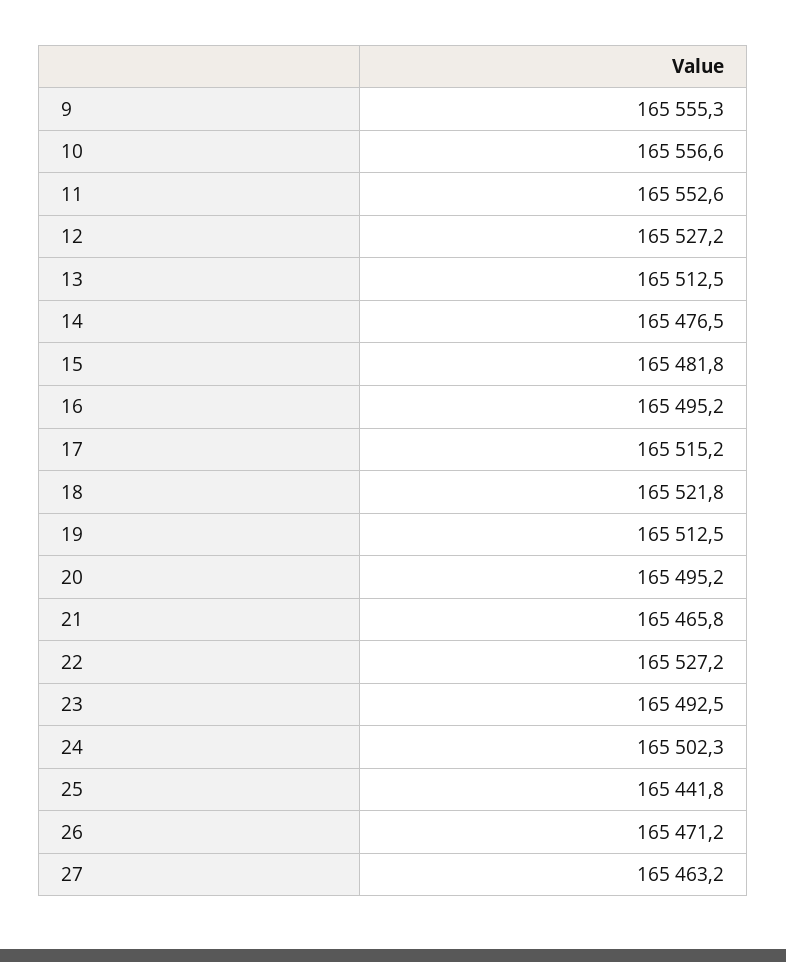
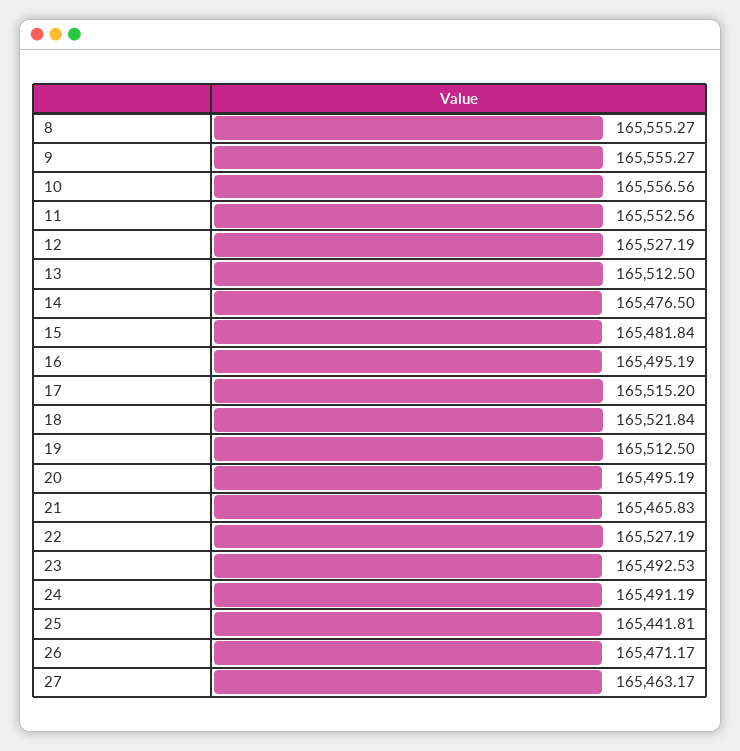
24: 165502.3 -> 165491.19
8: none -> 165555.27

